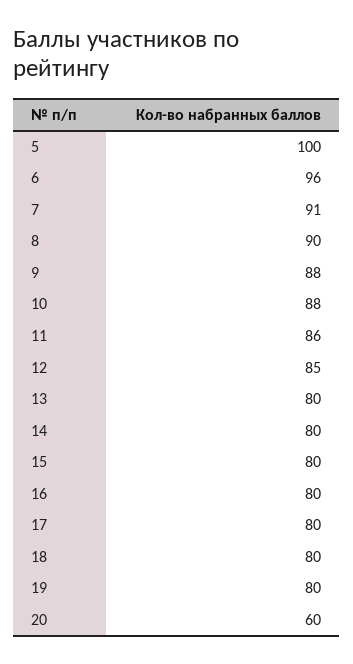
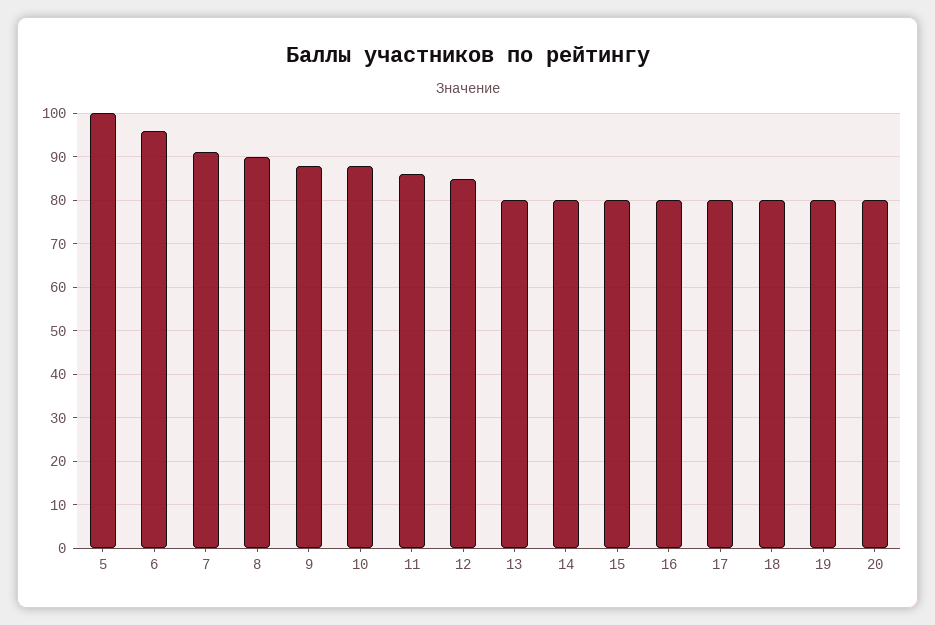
20: 60 -> 80

